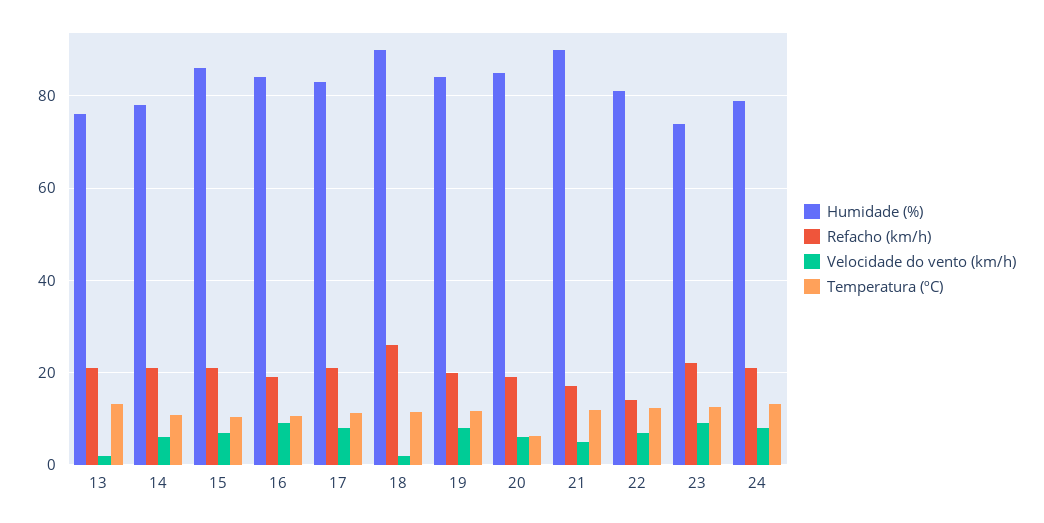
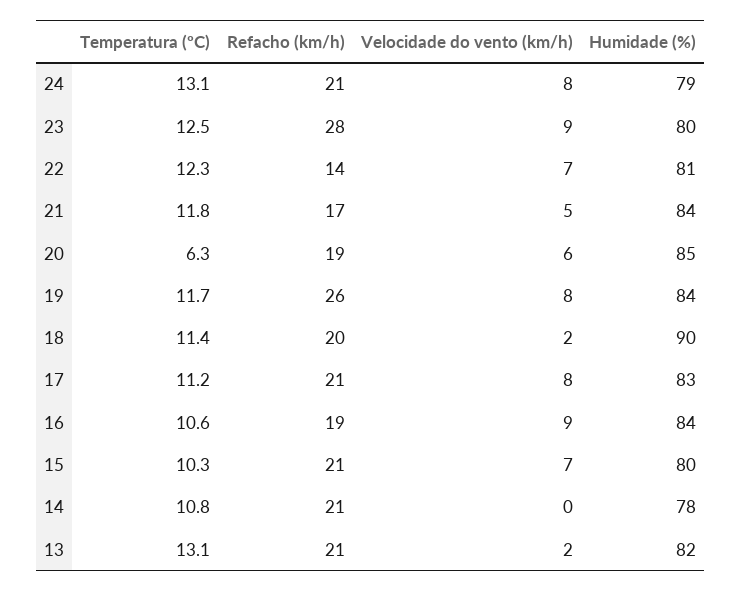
Humidade (%), 13: 76 -> 82
Velocidade do vento (km/h), 14: 6 -> 0
Humidade (%), 15: 86 -> 80
Refacho (km/h), 18: 26 -> 20
Refacho (km/h), 19: 20 -> 26
Humidade (%), 21: 90 -> 84
Humidade (%), 23: 74 -> 80
Refacho (km/h), 23: 22 -> 28

